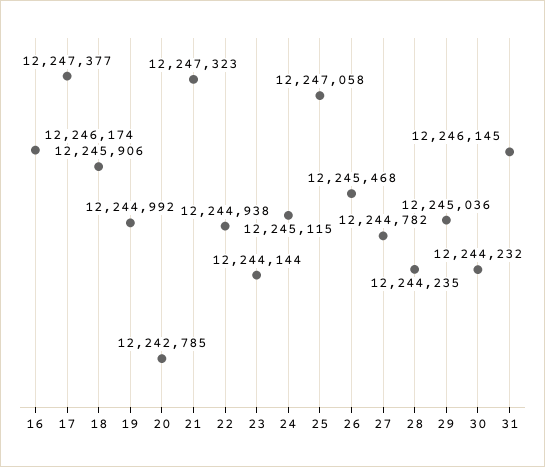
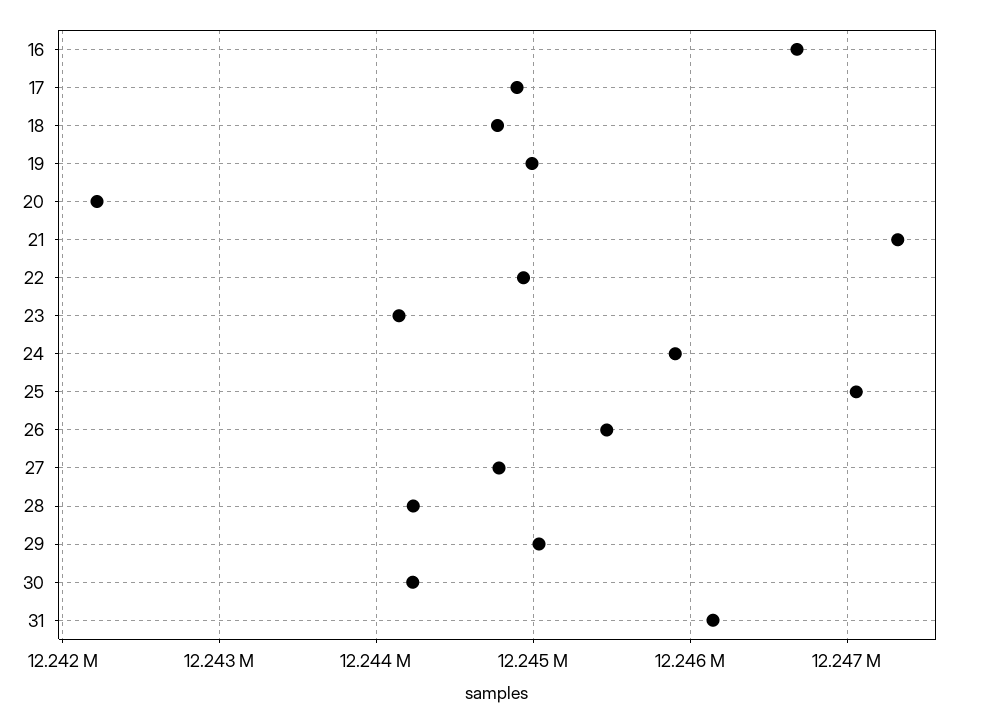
16: 12246174 -> 12246700
17: 12247377 -> 12244900
18: 12245906 -> 12244800
20: 12242785 -> 12242200
24: 12245115 -> 12245900

